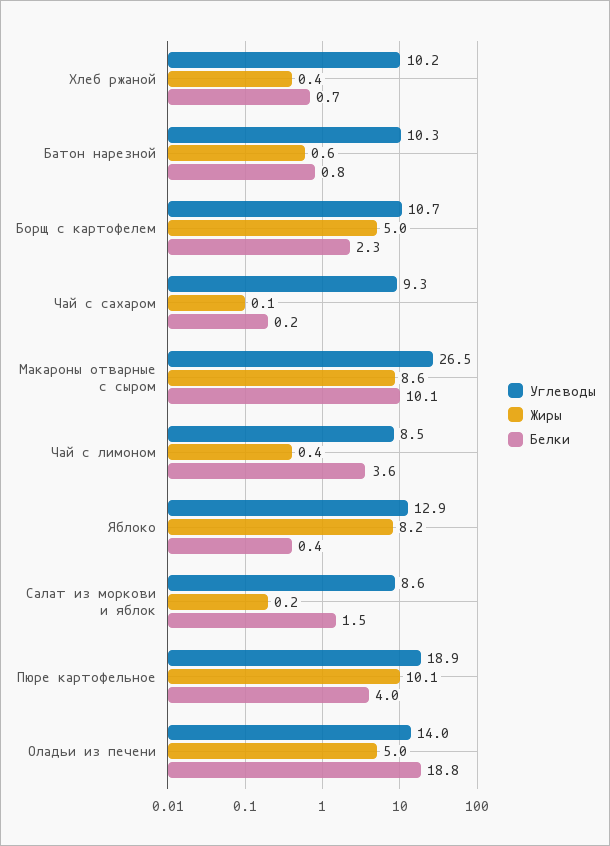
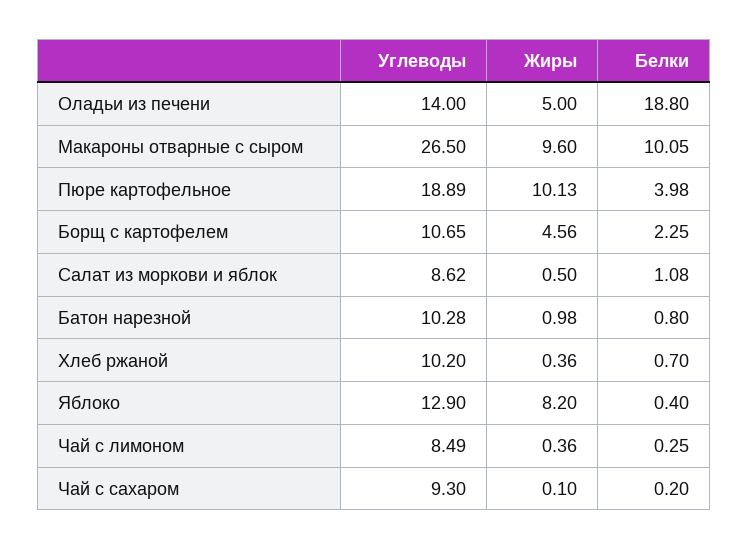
Жиры, Батон нарезной: 0.6 -> 0.98
Жиры, Борщ с картофелем: 5 -> 4.56
Жиры, Макароны отварные с сыром: 8.6 -> 9.6
Белки, Чай с лимоном: 3.6 -> 0.25
Жиры, Салат из моркови и яблок: 0.2 -> 0.5
Белки, Салат из моркови и яблок: 1.5 -> 1.08

